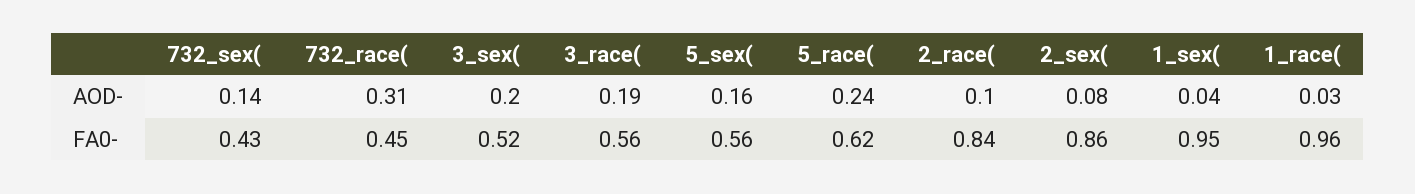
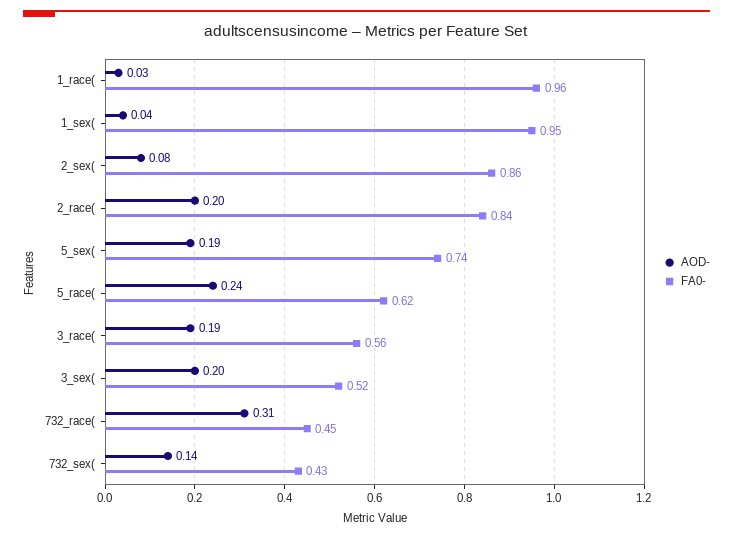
AOD-, 5_sex(: 0.16 -> 0.19
AOD-, 2_race(: 0.1 -> 0.2
FA0-, 5_sex(: 0.56 -> 0.74

